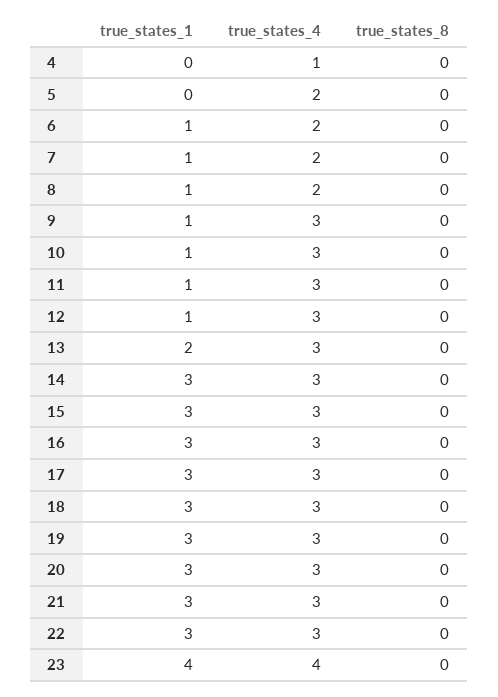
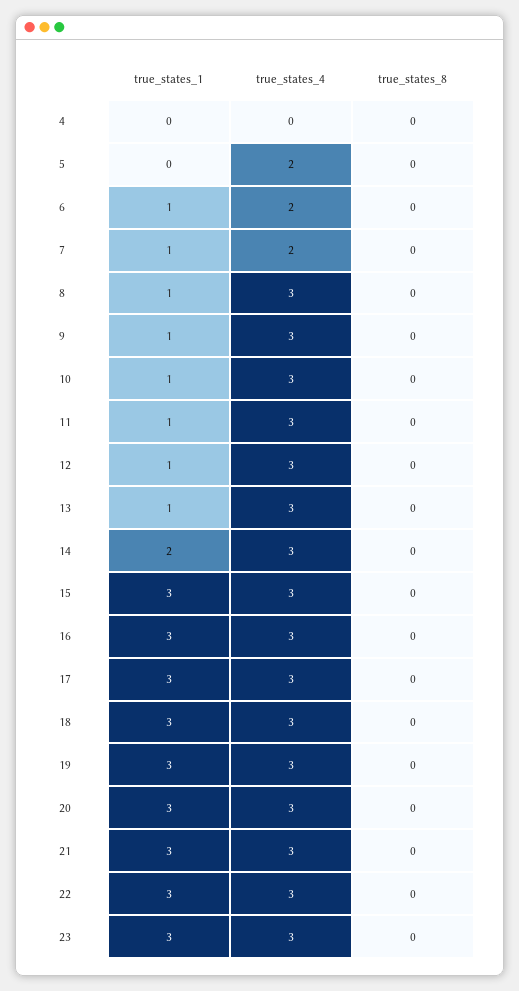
true_states_4, 4: 1 -> 0
true_states_4, 8: 2 -> 3
true_states_1, 13: 2 -> 1
true_states_1, 14: 3 -> 2
true_states_1, 23: 4 -> 3
true_states_4, 23: 4 -> 3

